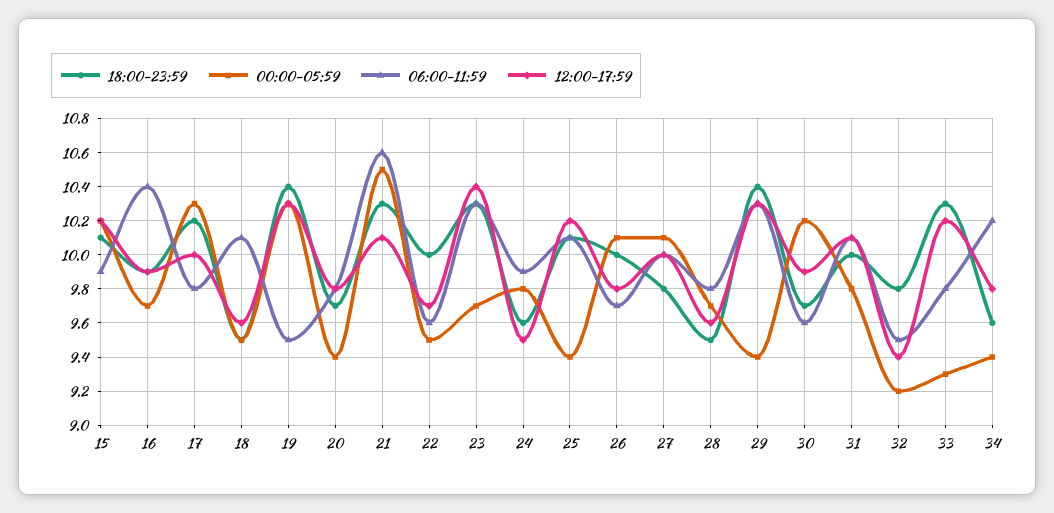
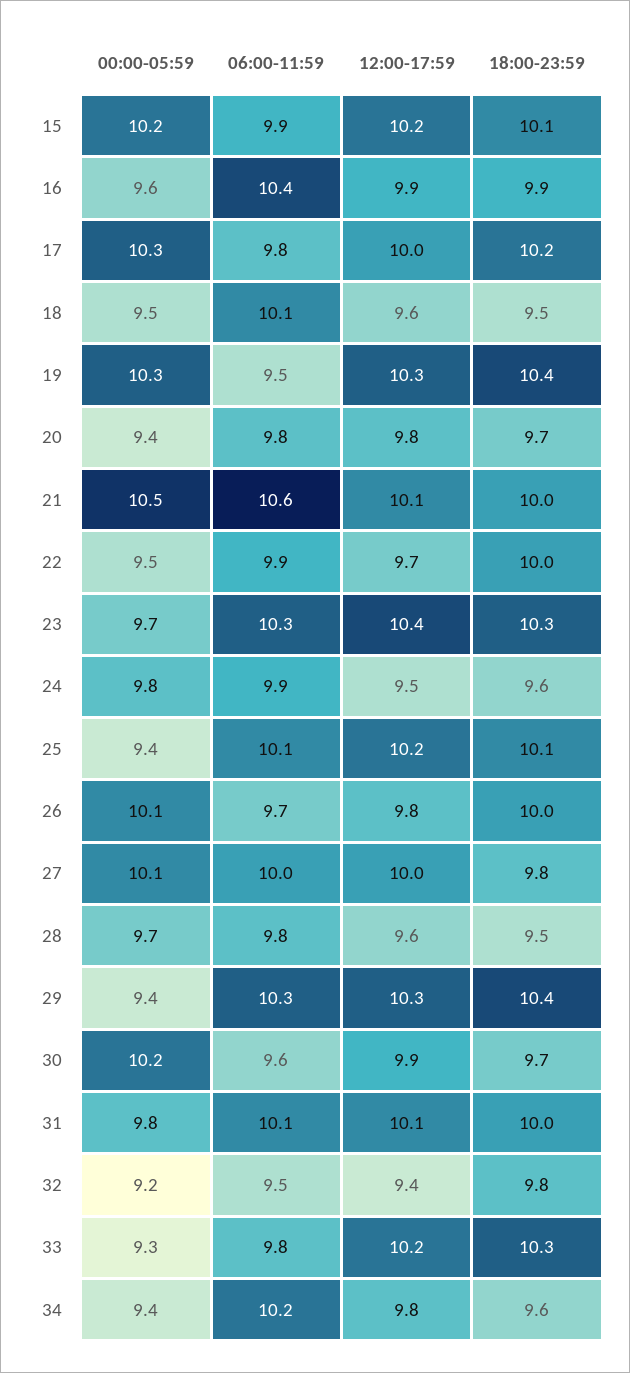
00:00-05:59, 16: 9.7 -> 9.6
18:00-23:59, 21: 10.3 -> 10
06:00-11:59, 22: 9.6 -> 9.9

